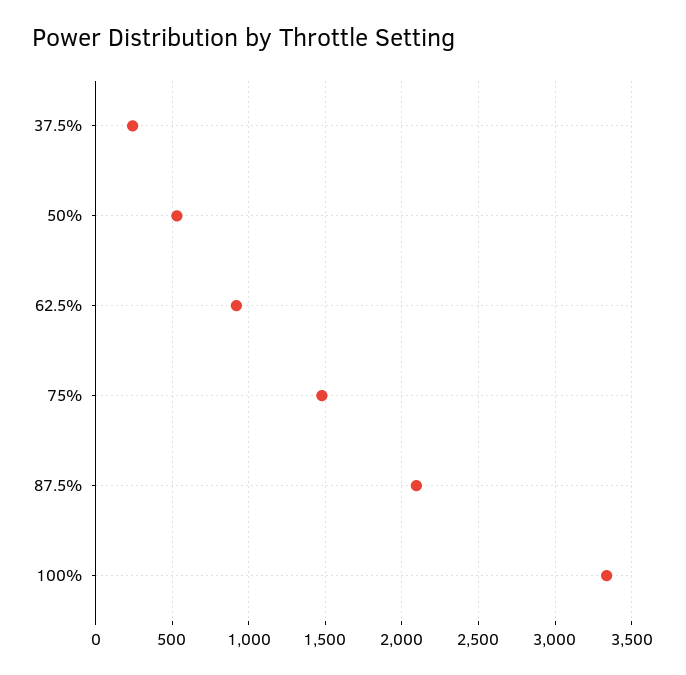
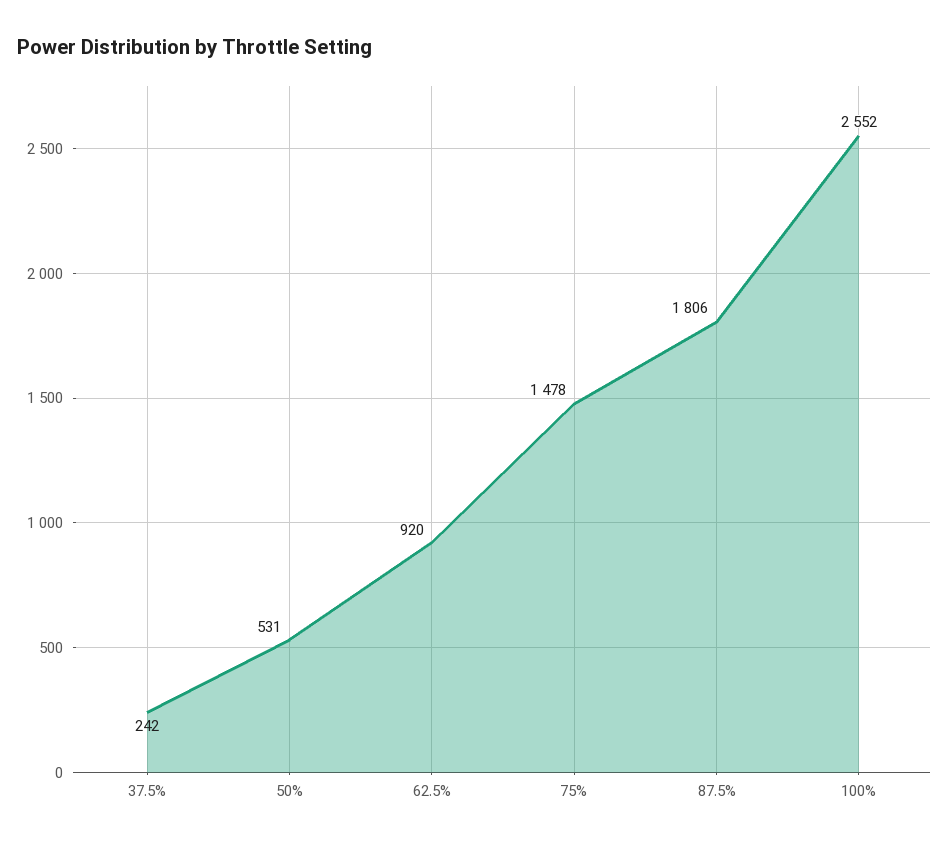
87.5%: 2100 -> 1806
100%: 3350 -> 2552

